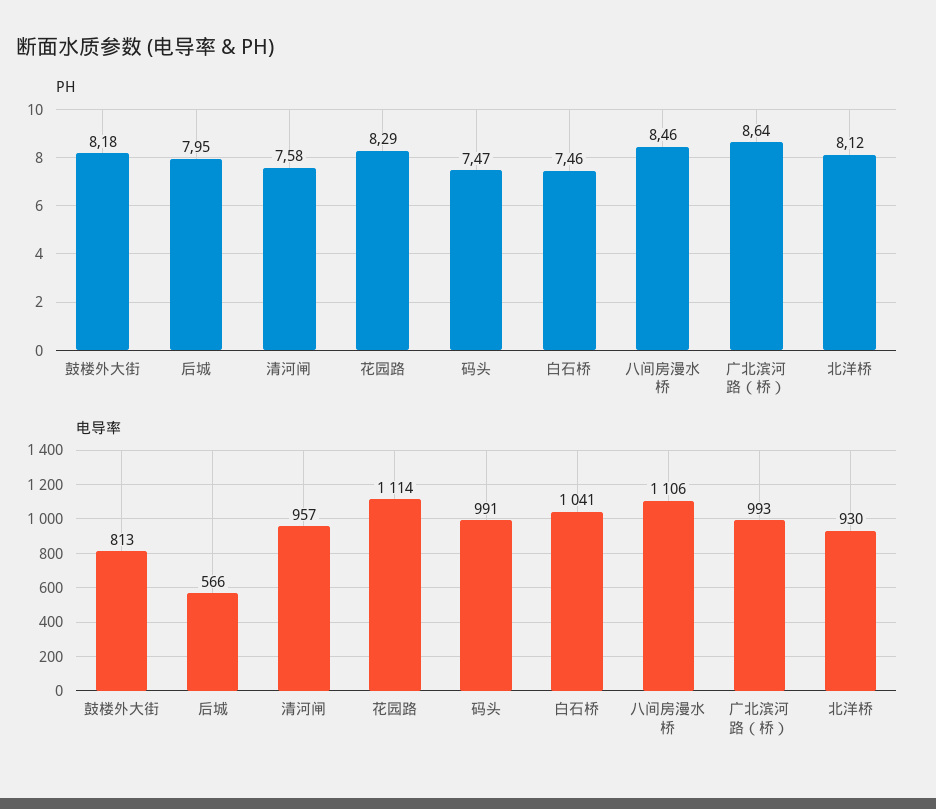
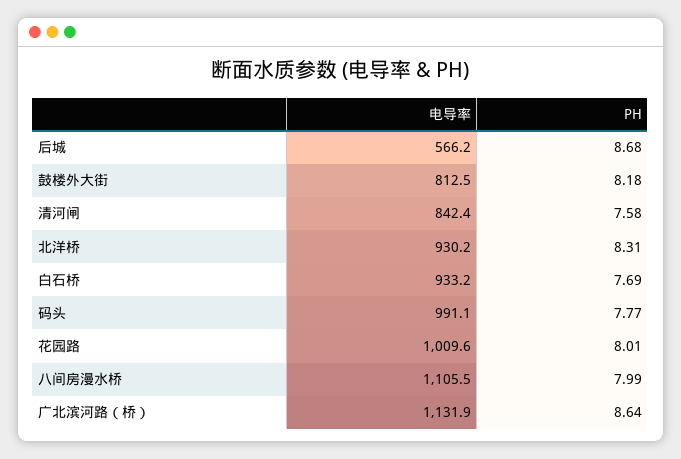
PH, 后城: 7.95 -> 8.68
PH, 花园路: 8.29 -> 8.01
PH, 码头: 7.47 -> 7.77
PH, 白石桥: 7.46 -> 7.69
PH, 八间房漫水桥: 8.46 -> 7.99
PH, 北洋桥: 8.12 -> 8.31
电导率, 清河闸: 957 -> 842.4
电导率, 花园路: 1114 -> 1009.6
电导率, 白石桥: 1041 -> 933.2
电导率, 广北滨河路（桥）: 993 -> 1131.9

